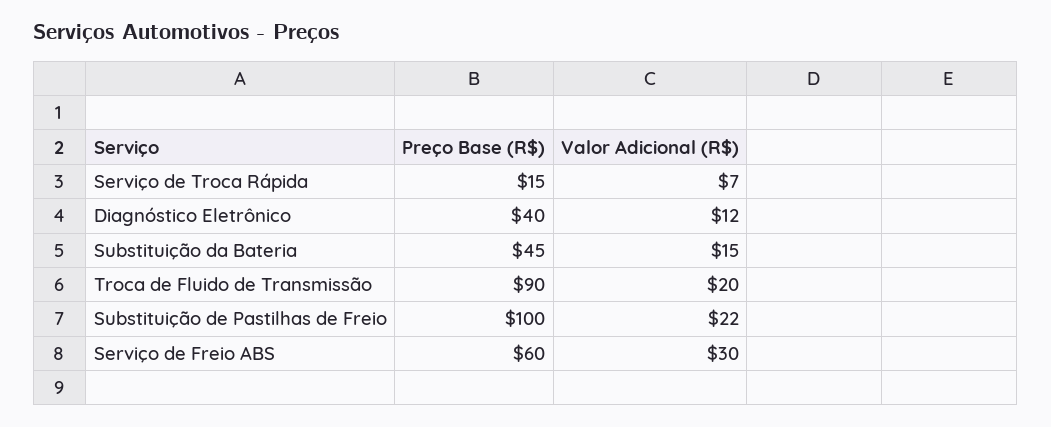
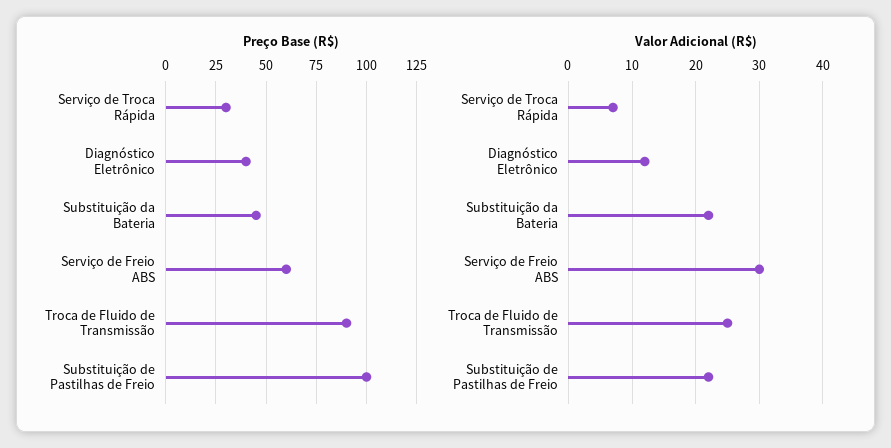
Preço Base (R$), Serviço de Troca Rápida: 15 -> 30
Valor Adicional (R$), Substituição da Bateria: 15 -> 22
Valor Adicional (R$), Troca de Fluido de Transmissão: 20 -> 25

